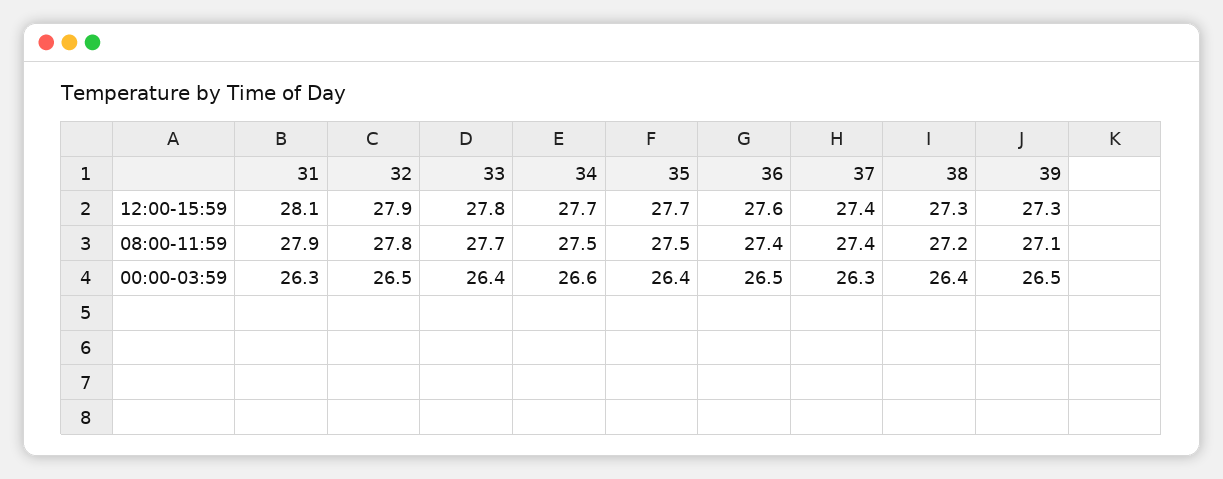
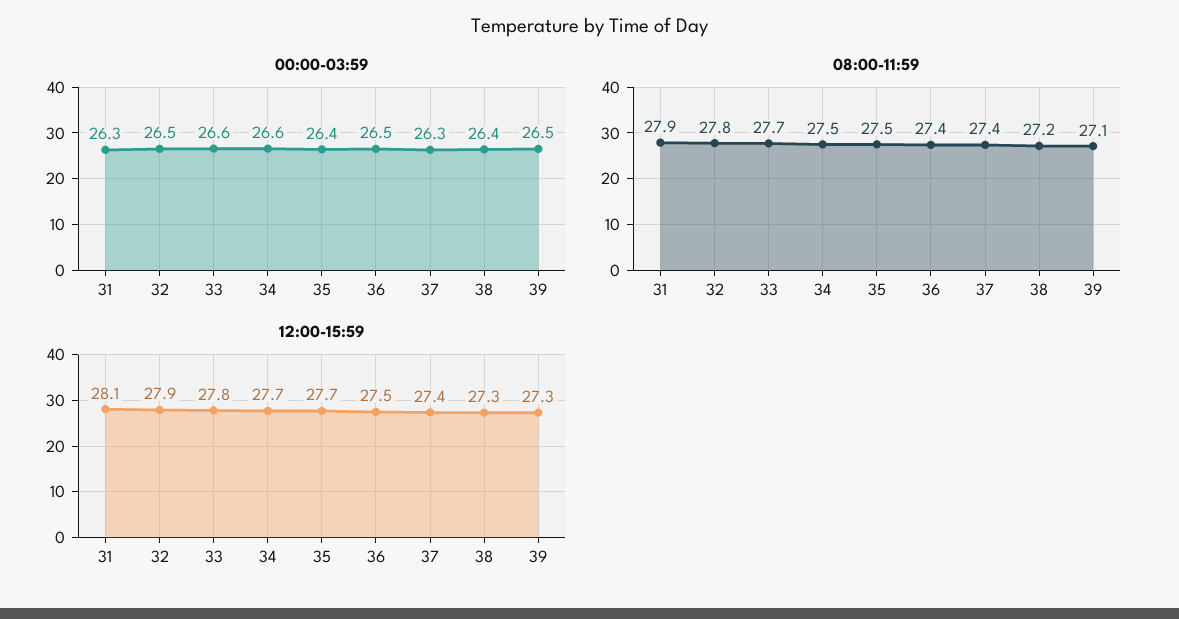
12:00-15:59, 36: 27.6 -> 27.5
00:00-03:59, 33: 26.4 -> 26.6

